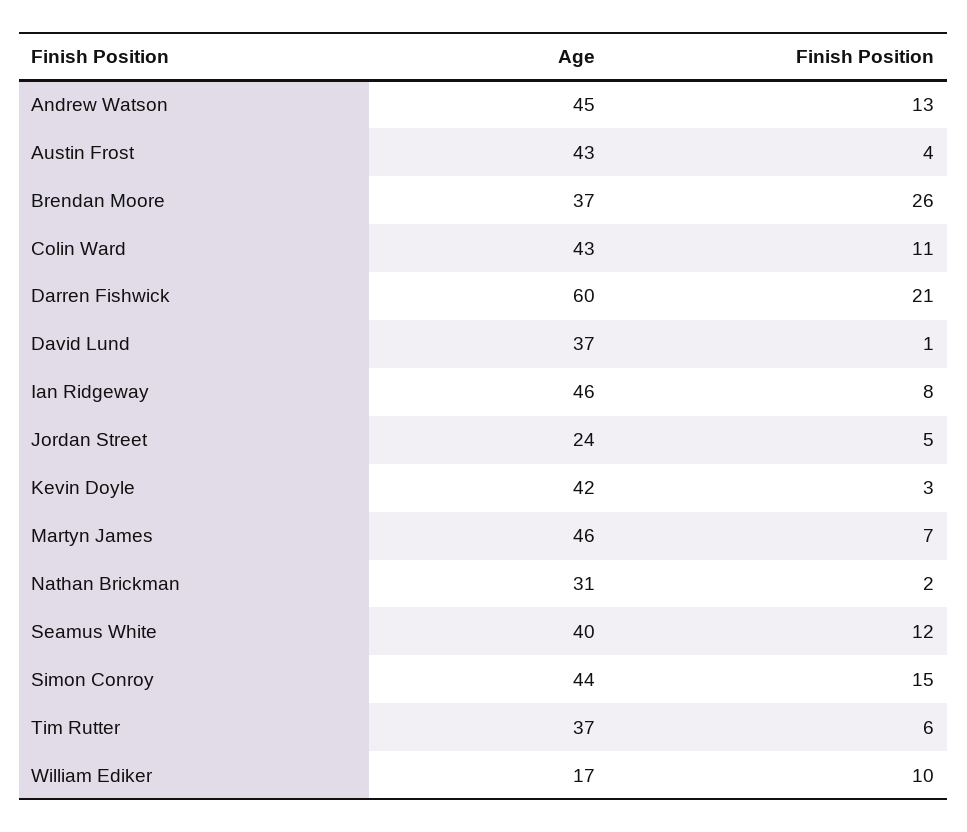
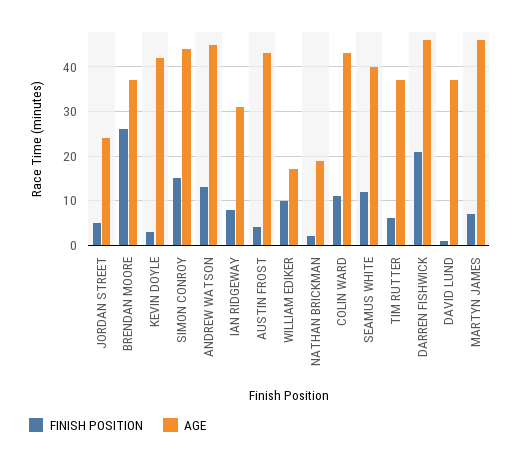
Age, Darren Fishwick: 60 -> 45
Age, Ian Ridgeway: 46 -> 30
Age, Nathan Brickman: 31 -> 20

